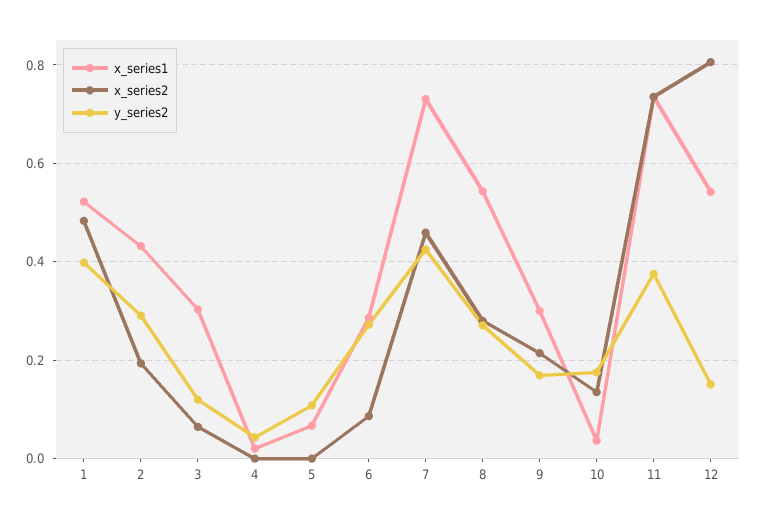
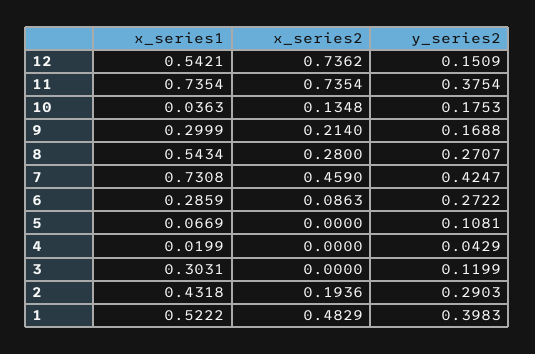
x_series2, 3: 0.06 -> 0
x_series2, 12: 0.8 -> 0.7362

